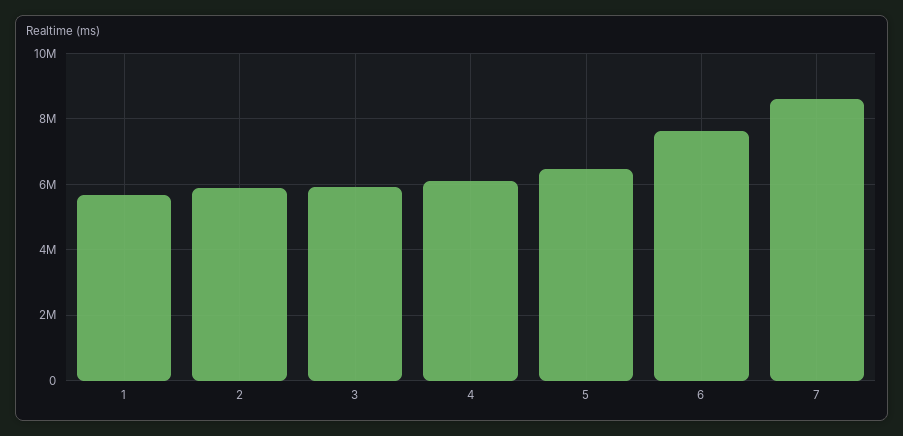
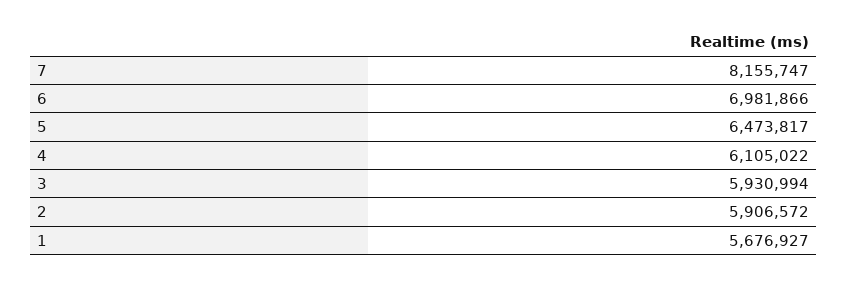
6: 7600000 -> 6981866
7: 8600000 -> 8155747

